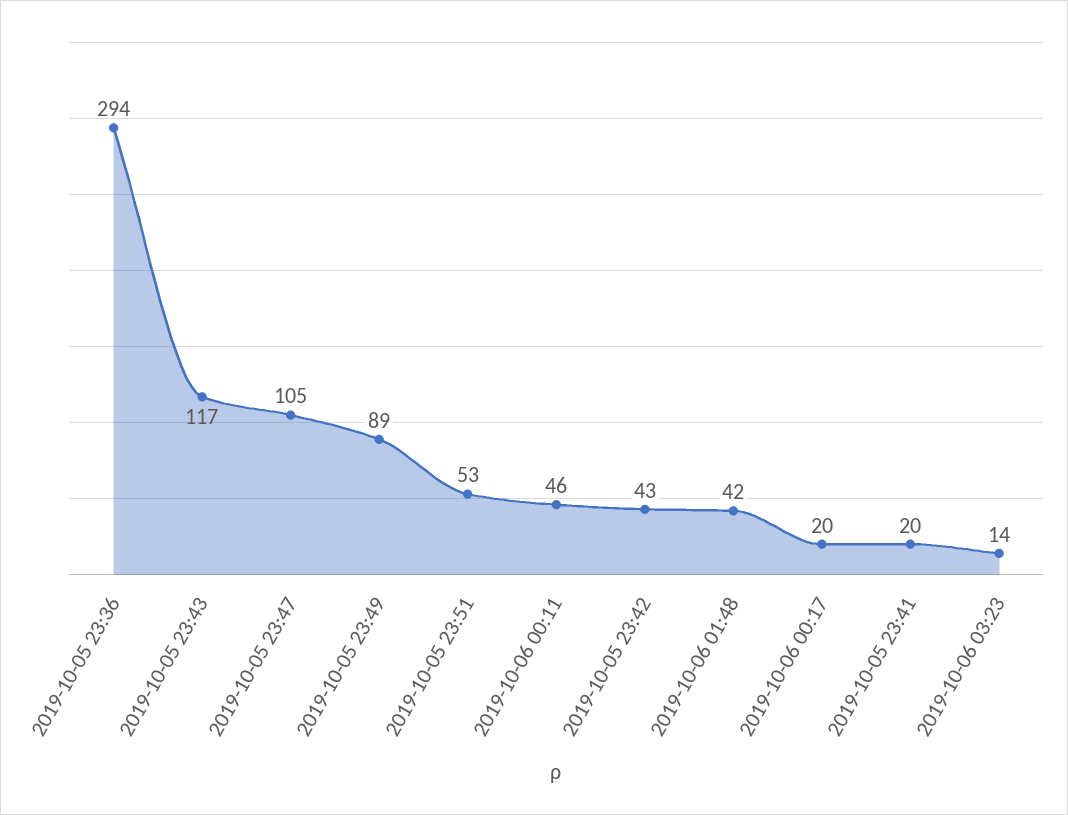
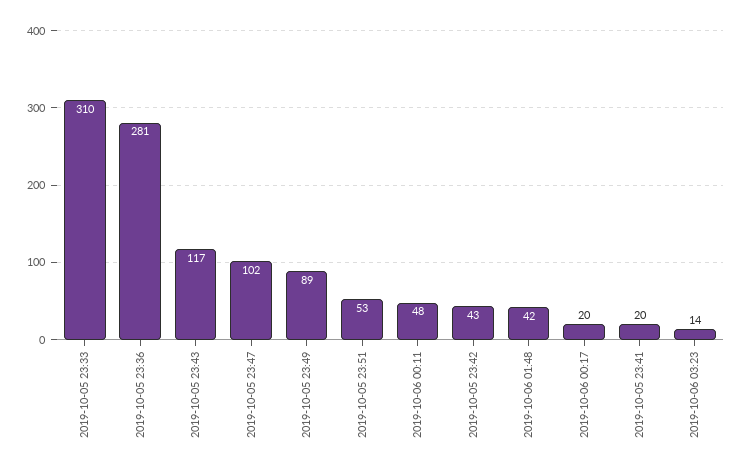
2019-10-05 23:36: 294 -> 281
2019-10-05 23:47: 105 -> 102
2019-10-06 00:11: 46 -> 48
2019-10-05 23:33: none -> 310

